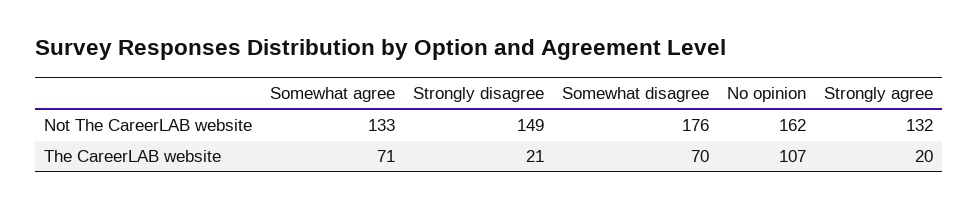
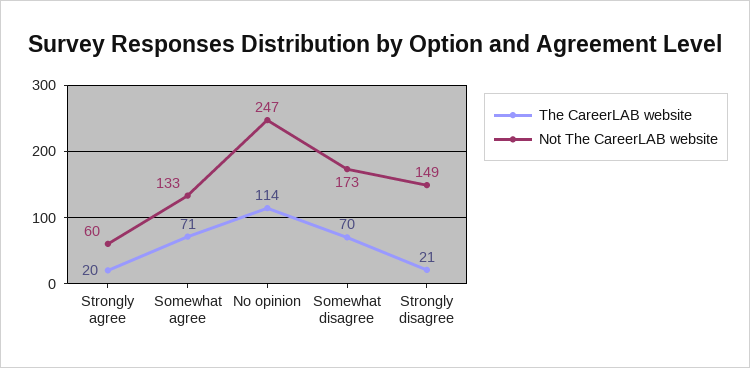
Not The CareerLAB website, Somewhat disagree: 176 -> 173
Not The CareerLAB website, No opinion: 162 -> 247
Not The CareerLAB website, Strongly agree: 132 -> 60
The CareerLAB website, No opinion: 107 -> 114

